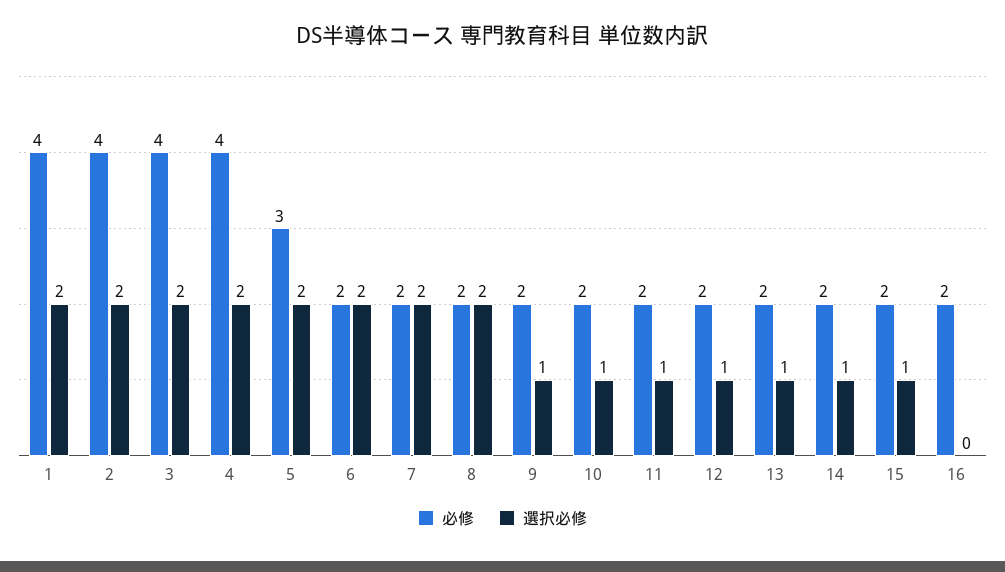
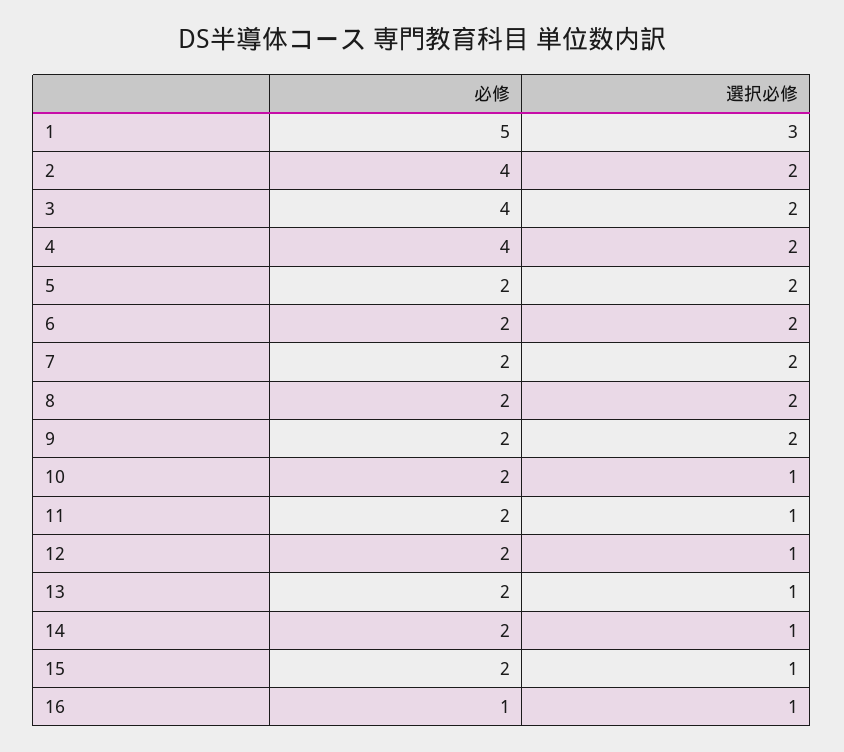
必修, 1: 4 -> 5
選択必修, 1: 2 -> 3
必修, 5: 3 -> 2
選択必修, 9: 1 -> 2
必修, 16: 2 -> 1
選択必修, 16: 0 -> 1

